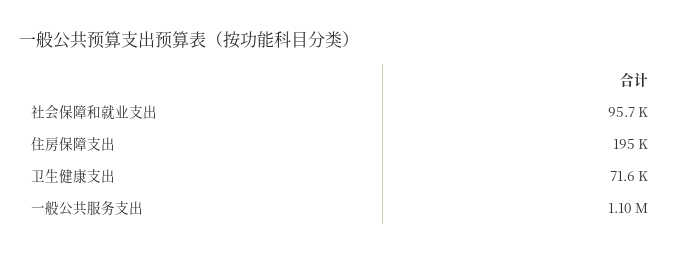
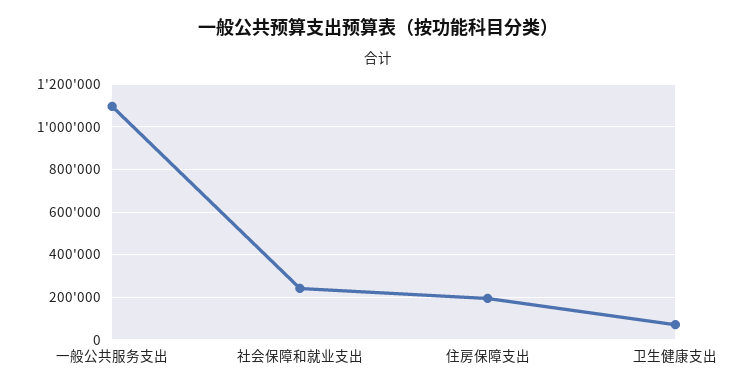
社会保障和就业支出: 95700 -> 250000

